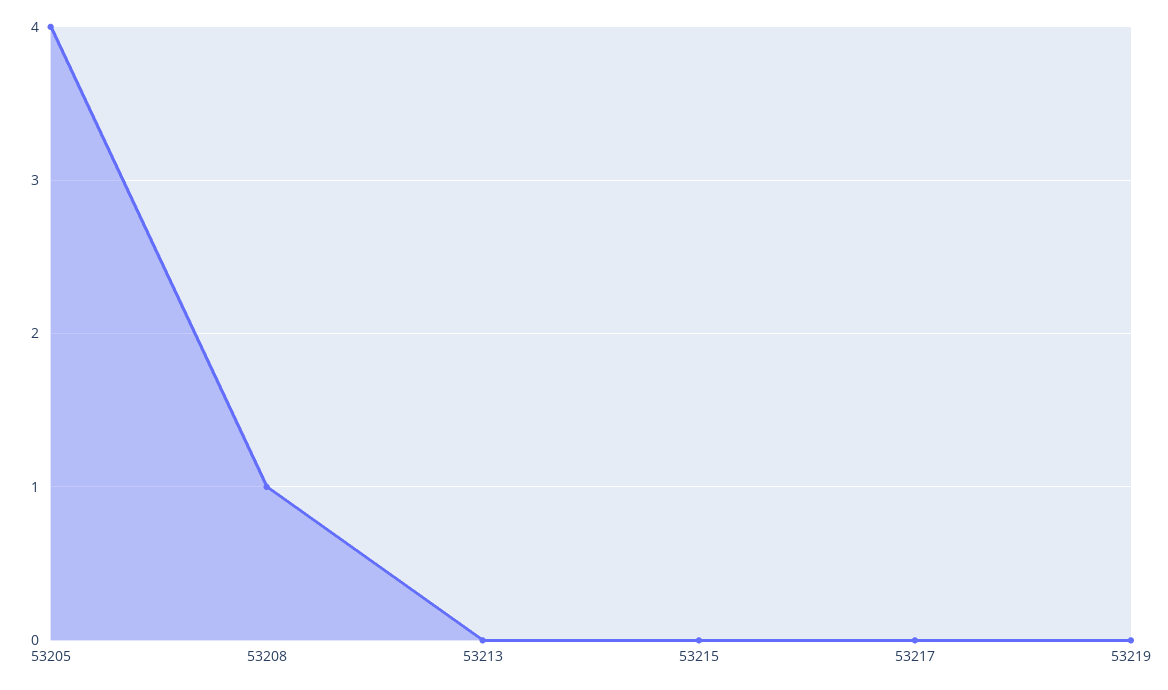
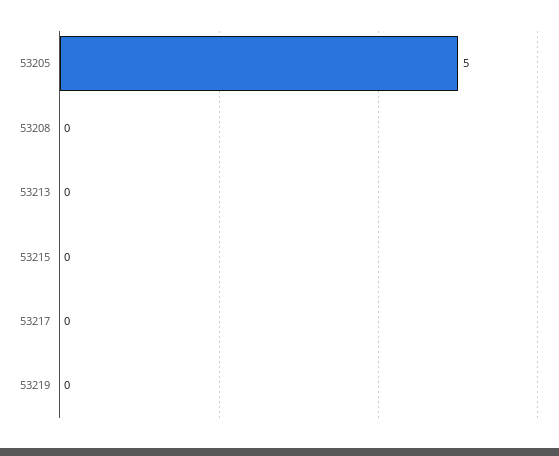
53205: 4 -> 5
53208: 1 -> 0

